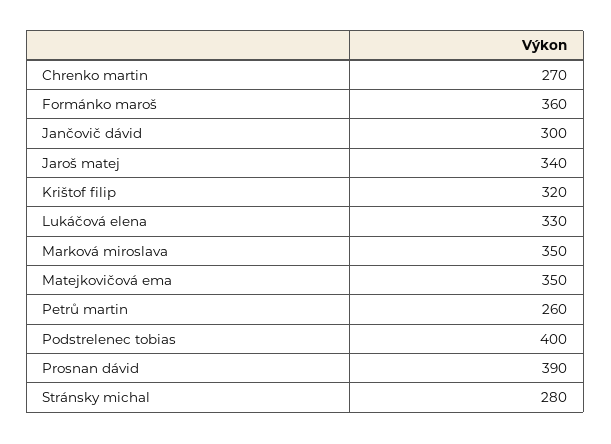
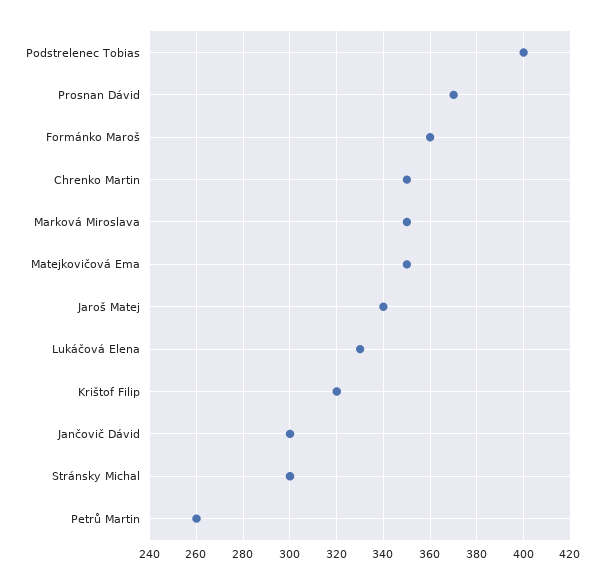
Chrenko martin: 270 -> 350
Prosnan dávid: 390 -> 370
Stránsky michal: 280 -> 300

